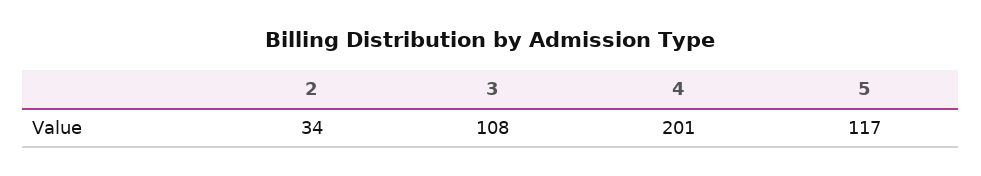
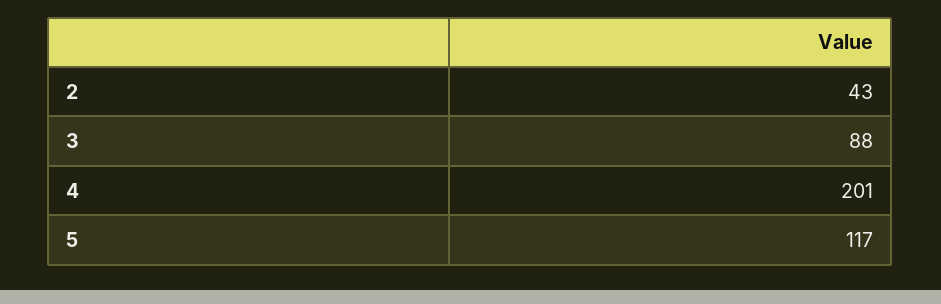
2: 34 -> 43
3: 108 -> 88

